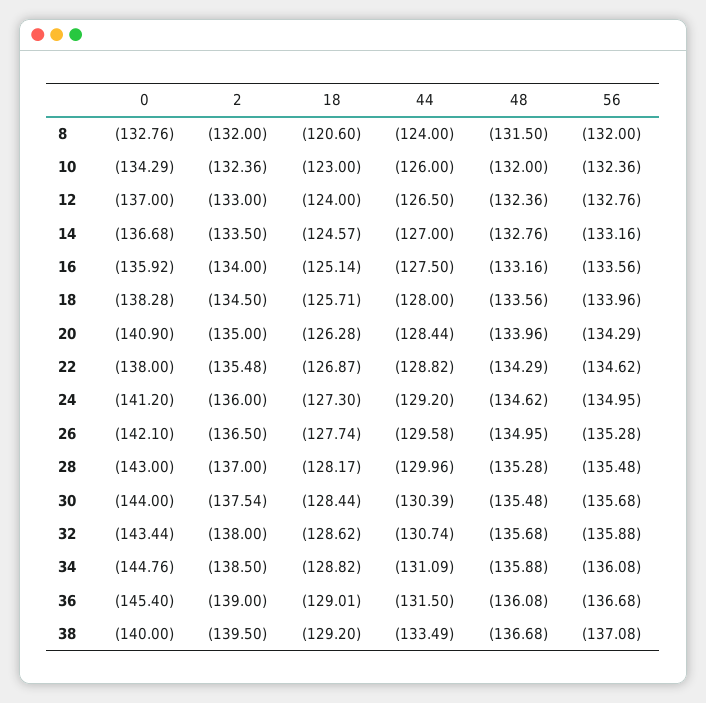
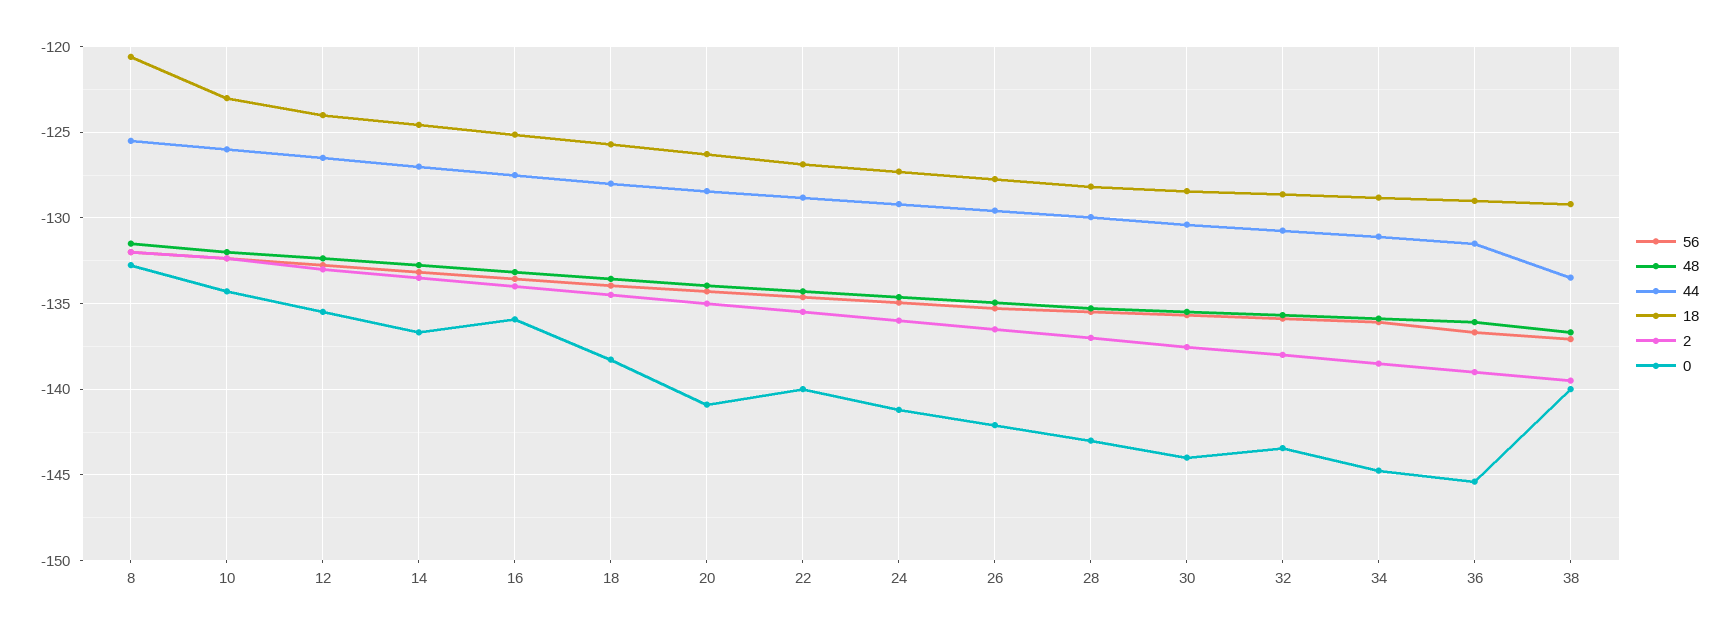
44, 8: -124 -> -125.5
0, 12: -137 -> -135.5
0, 22: -138 -> -140

